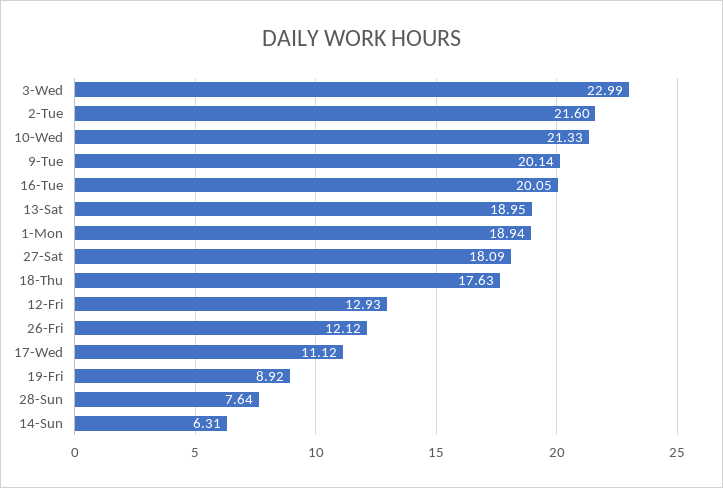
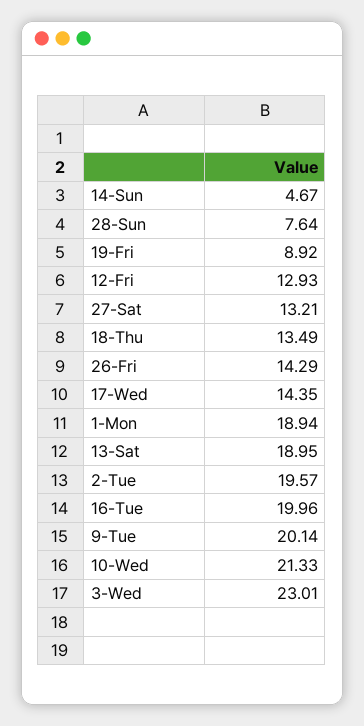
3-Wed: 22.99 -> 23.01
2-Tue: 21.6 -> 19.57
16-Tue: 20.05 -> 19.96
27-Sat: 18.09 -> 13.21
18-Thu: 17.63 -> 13.49
26-Fri: 12.12 -> 14.29
17-Wed: 11.12 -> 14.35
14-Sun: 6.31 -> 4.67

